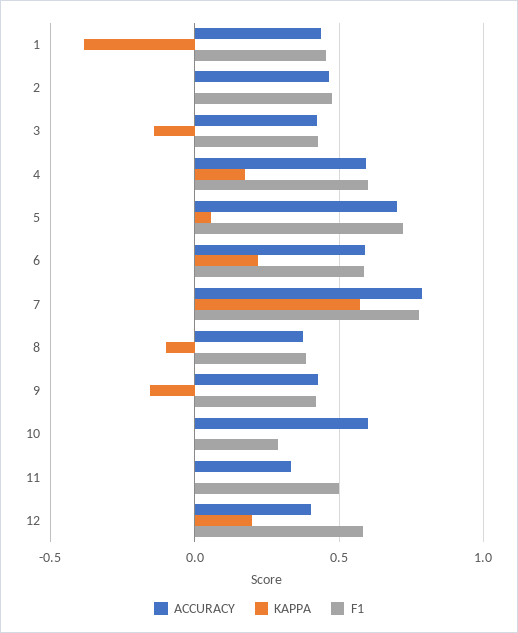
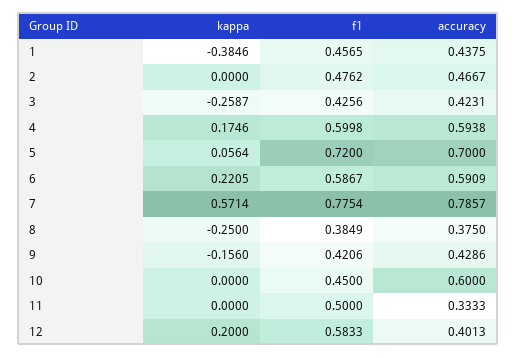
KAPPA, 3: -0.15 -> -0.2587
KAPPA, 8: -0.1 -> -0.25
F1, 10: 0.3 -> 0.45

